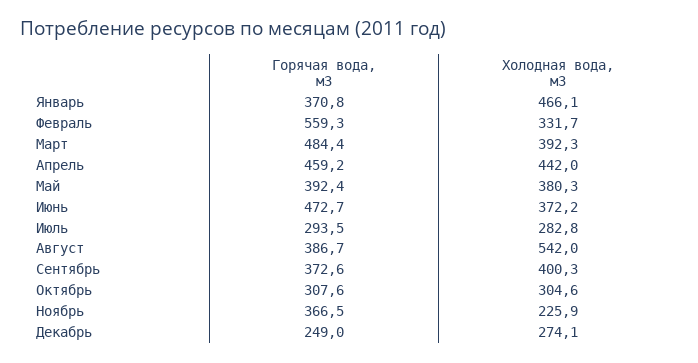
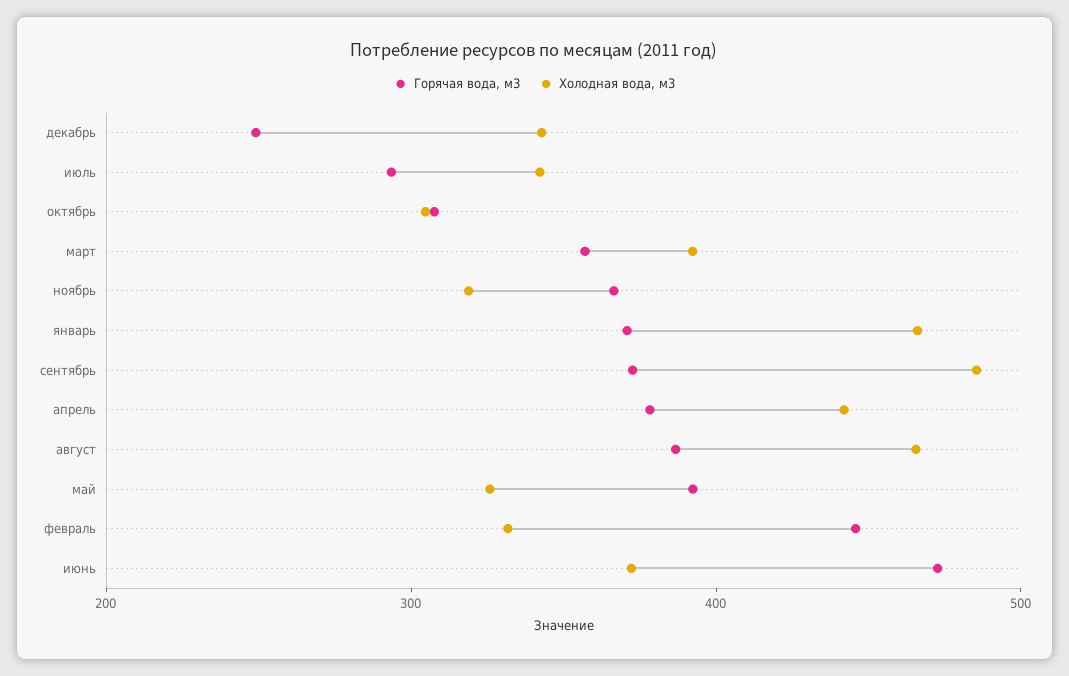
Горячая вода, м3, Февраль: 559.3 -> 440
Горячая вода, м3, Март: 484.4 -> 360
Горячая вода, м3, Апрель: 459.2 -> 380
Холодная вода, м3, Май: 380.3 -> 320
Холодная вода, м3, Июль: 282.8 -> 340
Холодная вода, м3, Август: 542 -> 460
Холодная вода, м3, Сентябрь: 400.3 -> 480
Холодная вода, м3, Ноябрь: 225.9 -> 320
Холодная вода, м3, Декабрь: 274.1 -> 340

